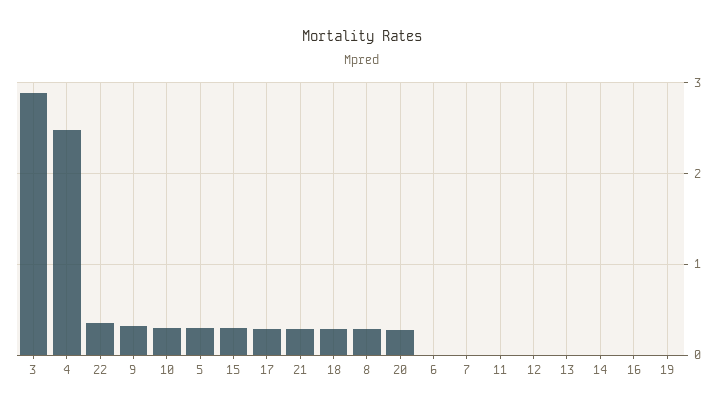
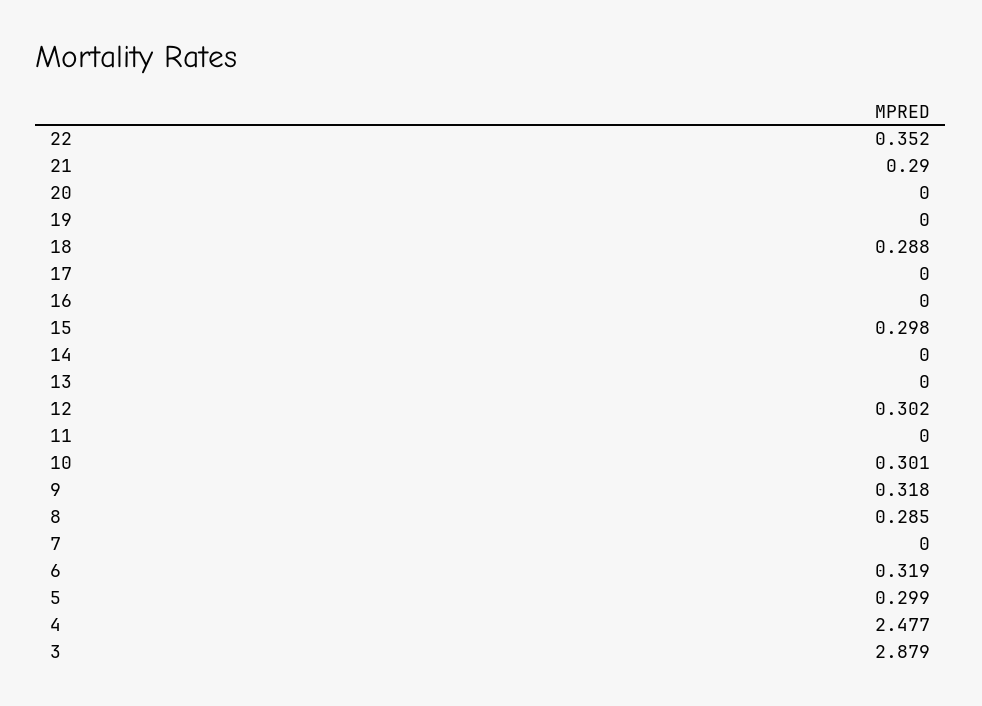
17: 0.3 -> 0
20: 0.3 -> 0
6: 0 -> 0.319
12: 0 -> 0.302

